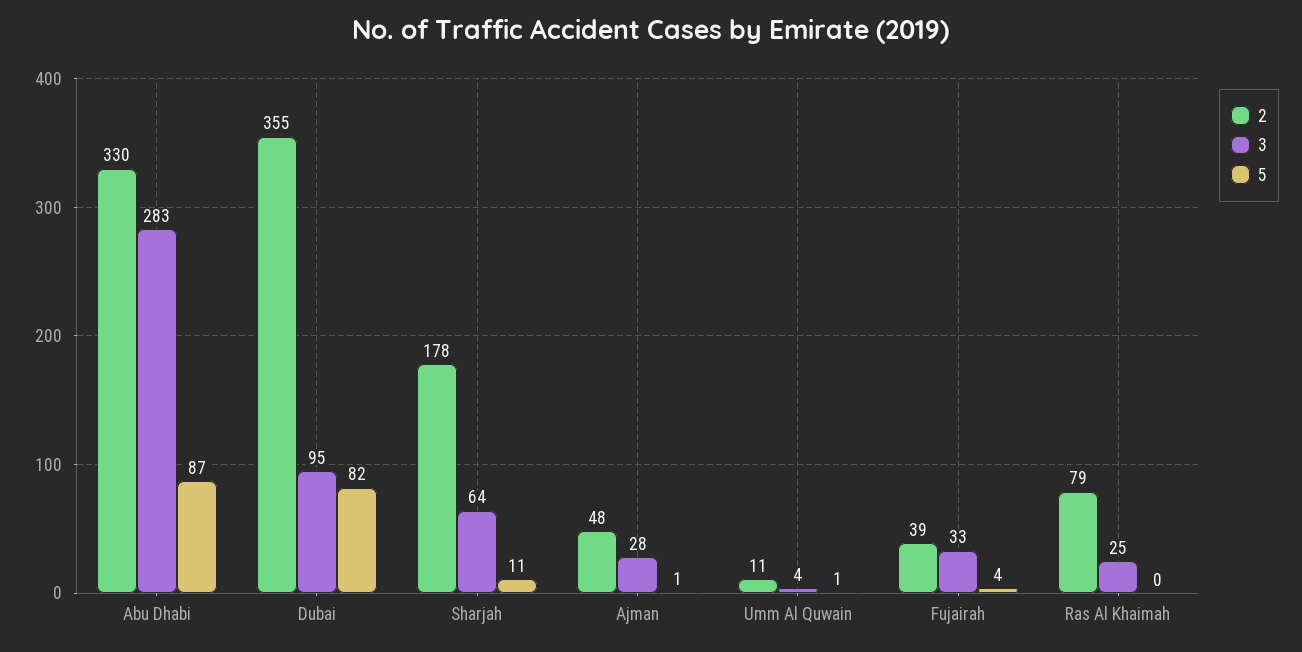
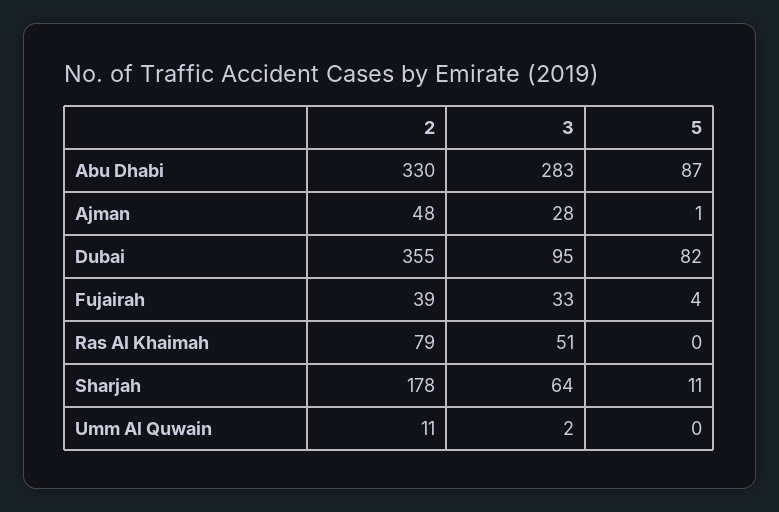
3, Umm Al Quwain: 4 -> 2
5, Umm Al Quwain: 1 -> 0
3, Ras Al Khaimah: 25 -> 51

